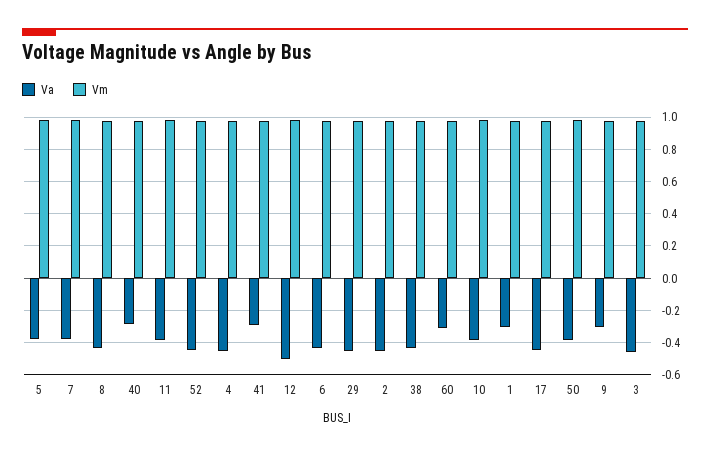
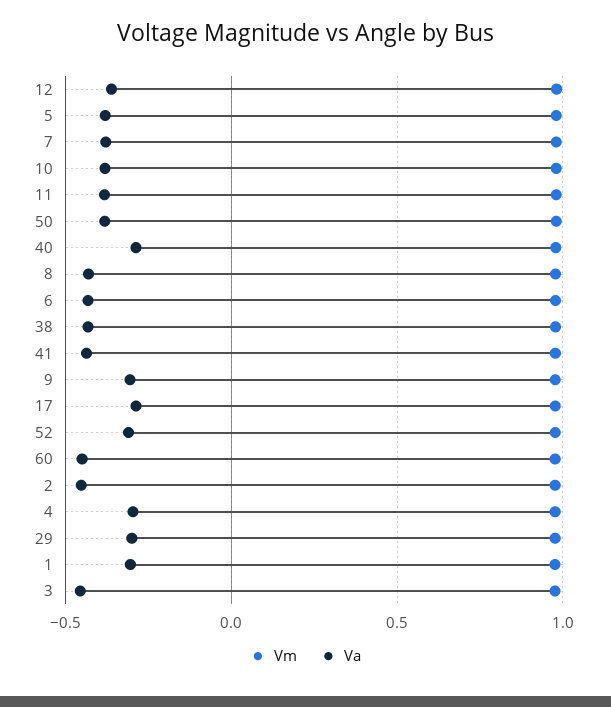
Va, 52: -0.45 -> -0.3
Va, 4: -0.45 -> -0.3
Va, 41: -0.3 -> -0.45
Va, 12: -0.5 -> -0.35
Va, 29: -0.45 -> -0.3
Va, 60: -0.3 -> -0.45
Va, 17: -0.45 -> -0.3

